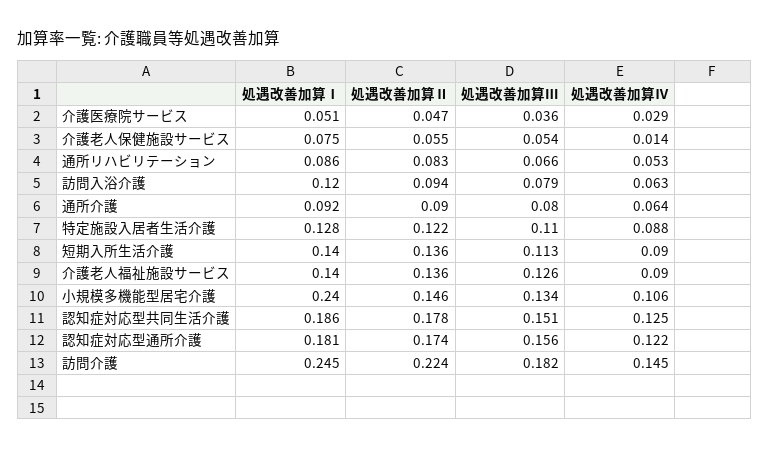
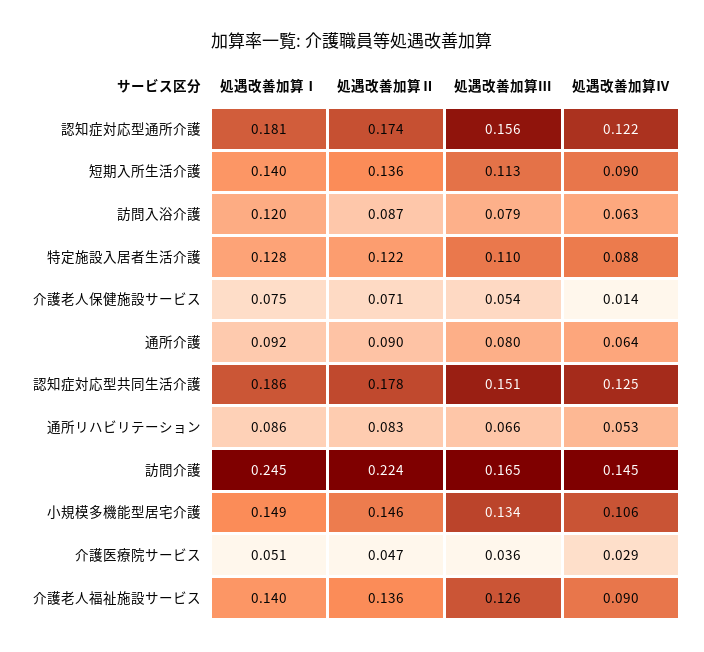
処遇改善加算Ⅱ, 介護老人保健施設サービス: 0.055 -> 0.071
処遇改善加算Ⅱ, 訪問入浴介護: 0.094 -> 0.087
処遇改善加算Ⅰ, 小規模多機能型居宅介護: 0.24 -> 0.149
処遇改善加算Ⅲ, 訪問介護: 0.182 -> 0.165

